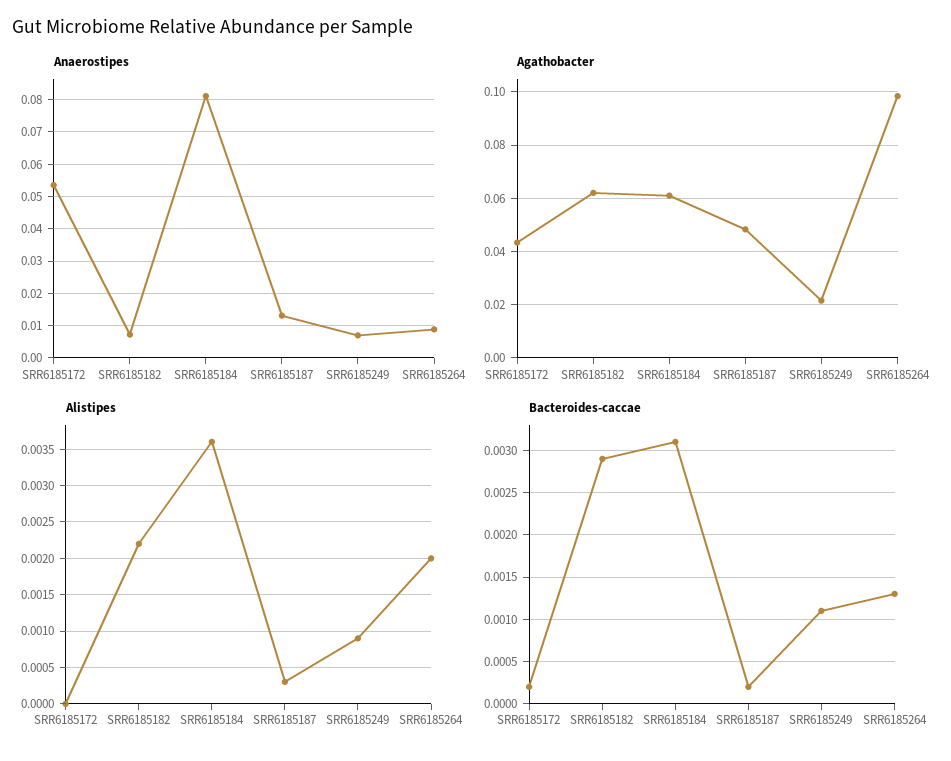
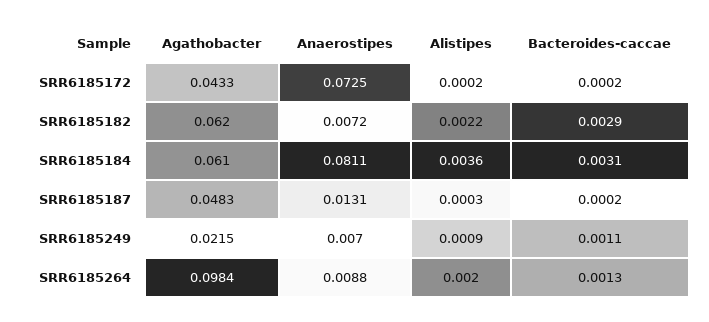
Anaerostipes, SRR6185172: 0.054 -> 0.0725
Alistipes, SRR6185172: 0 -> 0.0002

